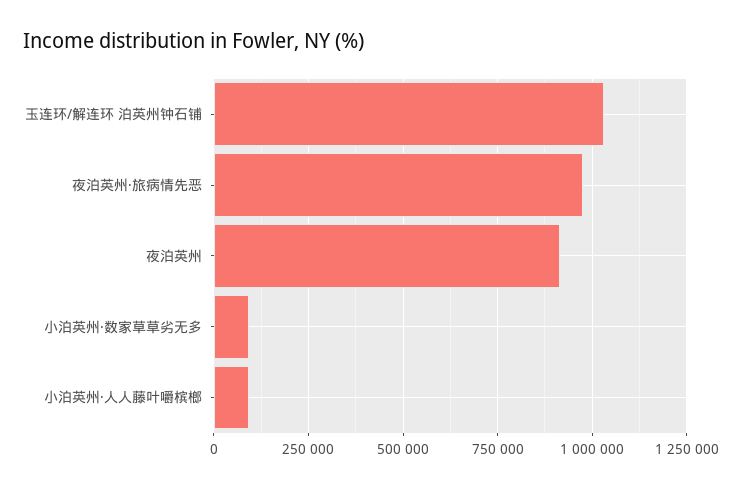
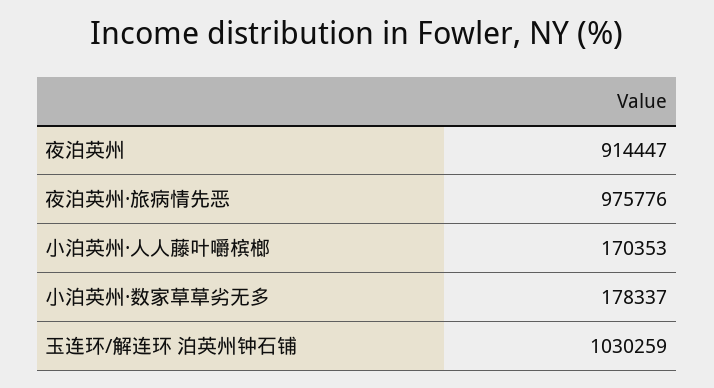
小泊英州·数家草草劣无多: 100000 -> 178337
小泊英州·人人藤叶嚼槟榔: 100000 -> 170353

